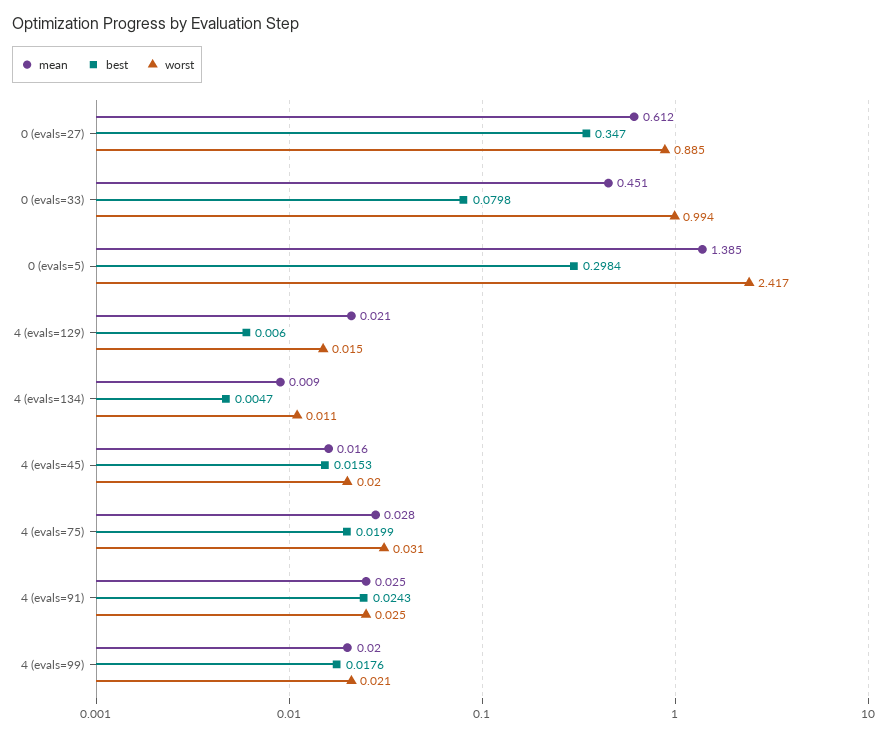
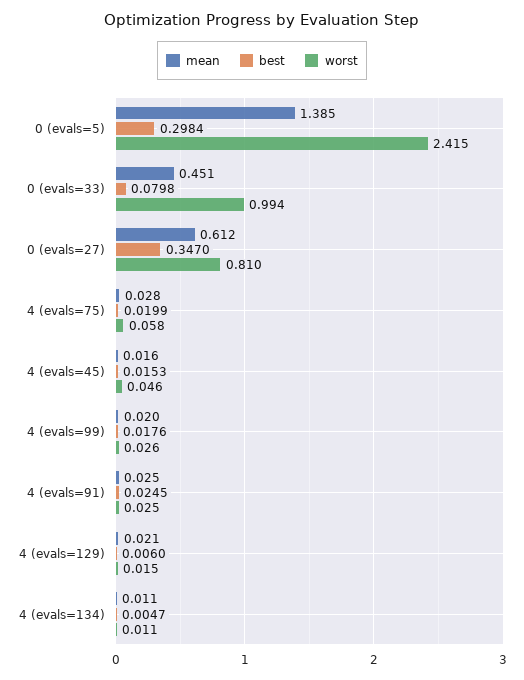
worst, 0 (evals=27): 0.885 -> 0.81
worst, 0 (evals=5): 2.417 -> 2.415
mean, 4 (evals=134): 0.009 -> 0.011
worst, 4 (evals=45): 0.02 -> 0.046
worst, 4 (evals=75): 0.031 -> 0.058
best, 4 (evals=91): 0.0243 -> 0.0245
worst, 4 (evals=99): 0.021 -> 0.026

